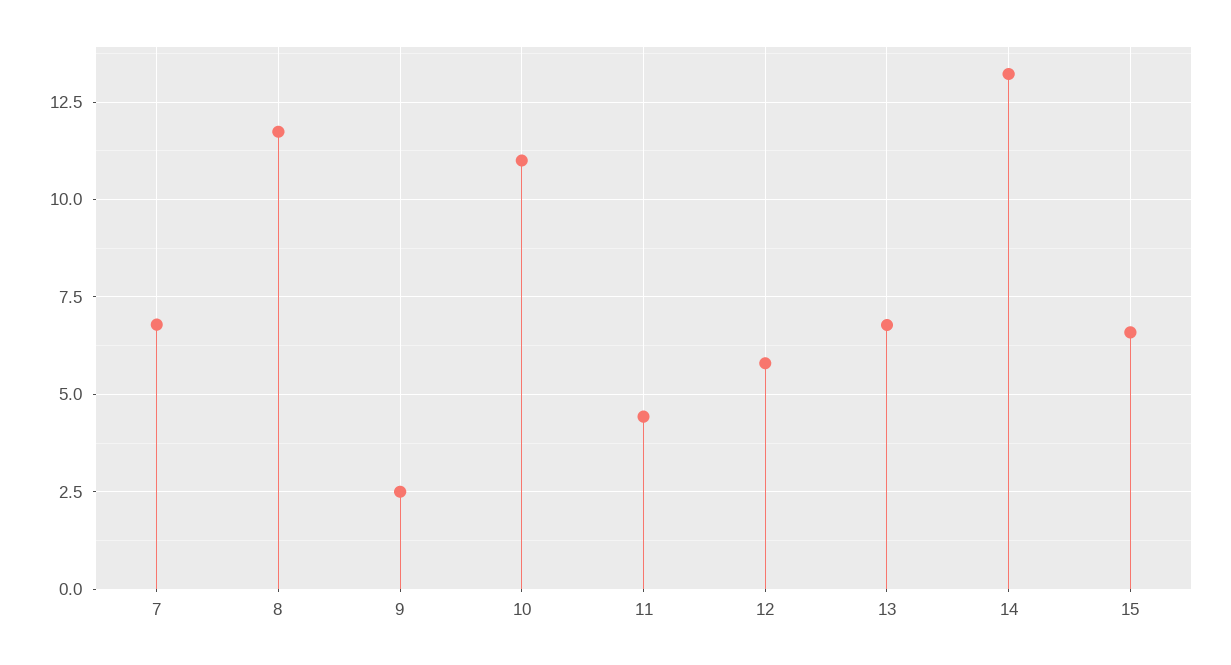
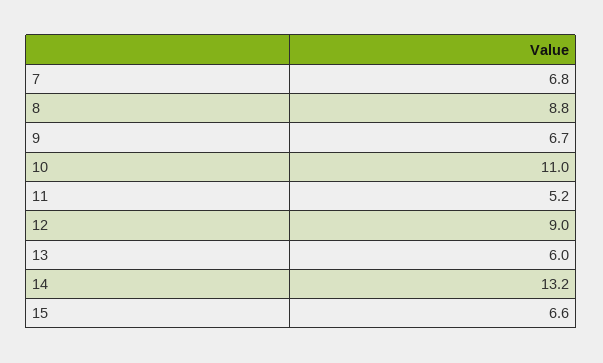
8: 11.75 -> 8.8
9: 2.5 -> 6.7
11: 4.5 -> 5.2
12: 5.75 -> 9
13: 6.75 -> 6

